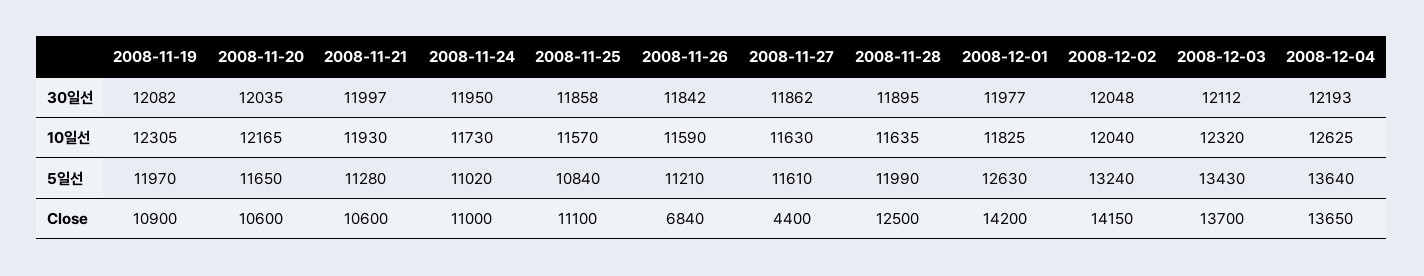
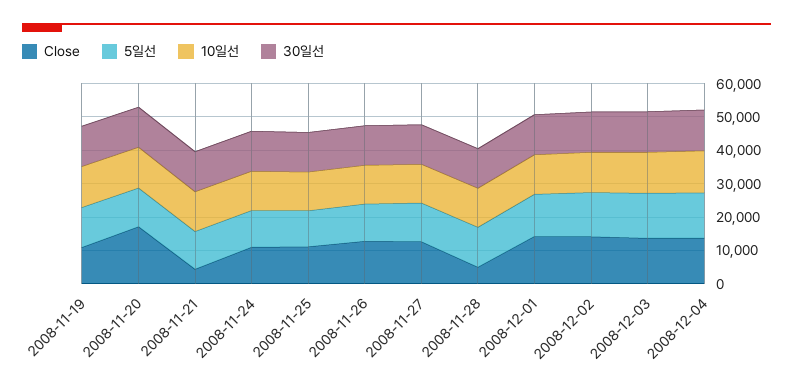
Close, 2008-11-20: 10600 -> 17500
Close, 2008-11-21: 10600 -> 5000
Close, 2008-11-26: 6840 -> 12500
Close, 2008-11-27: 4400 -> 12500
Close, 2008-11-28: 12500 -> 5000

